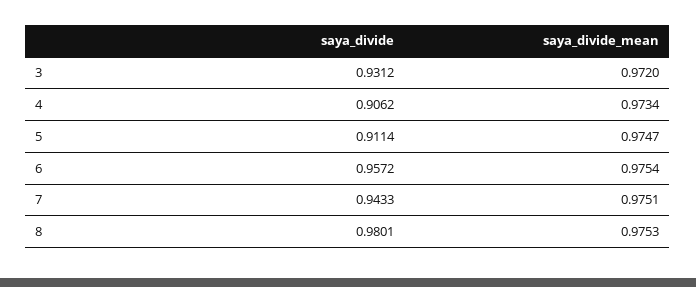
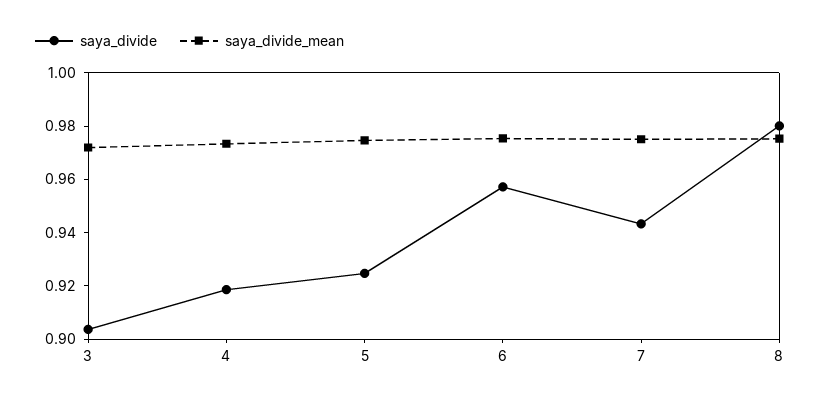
saya_divide, 3: 0.9312 -> 0.905
saya_divide, 4: 0.9062 -> 0.92
saya_divide, 5: 0.9114 -> 0.925

